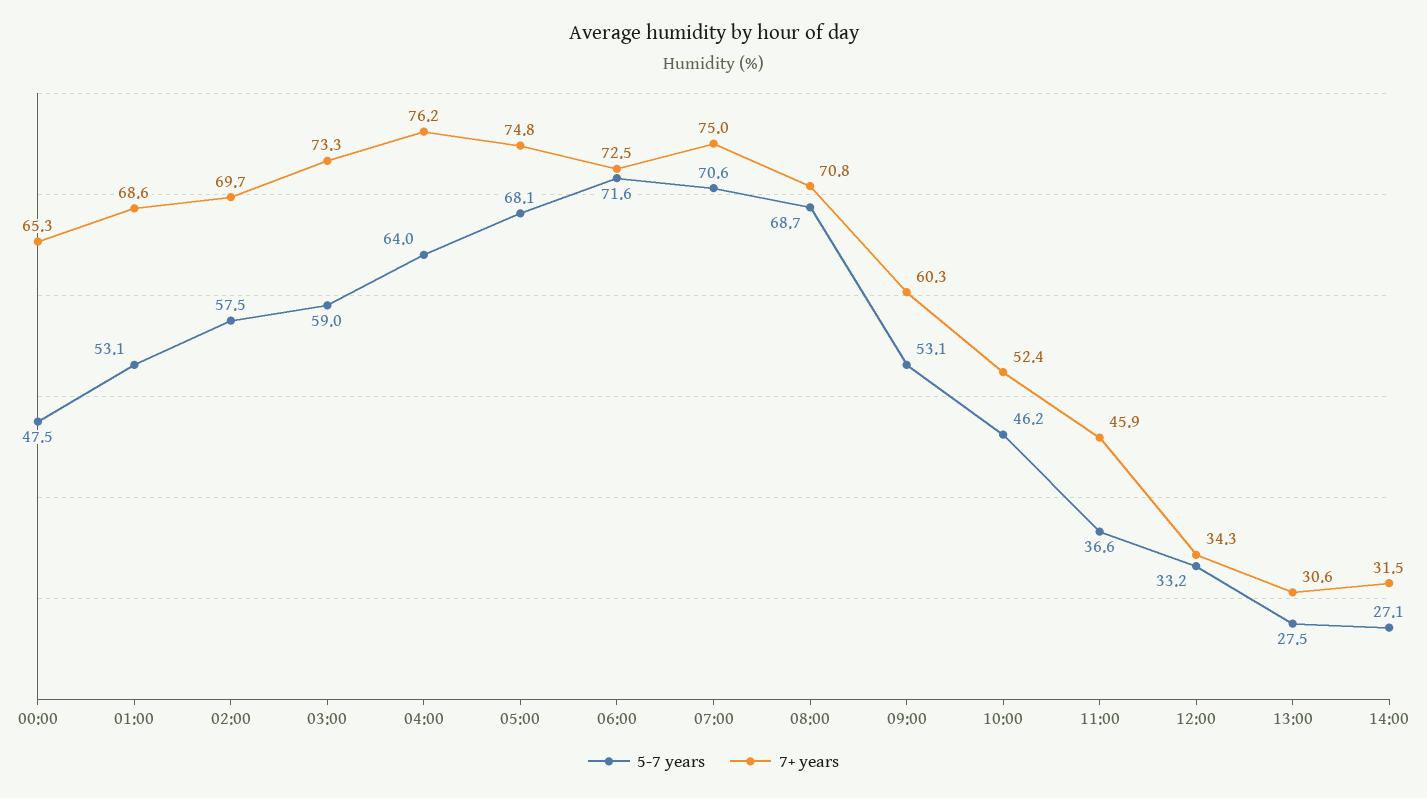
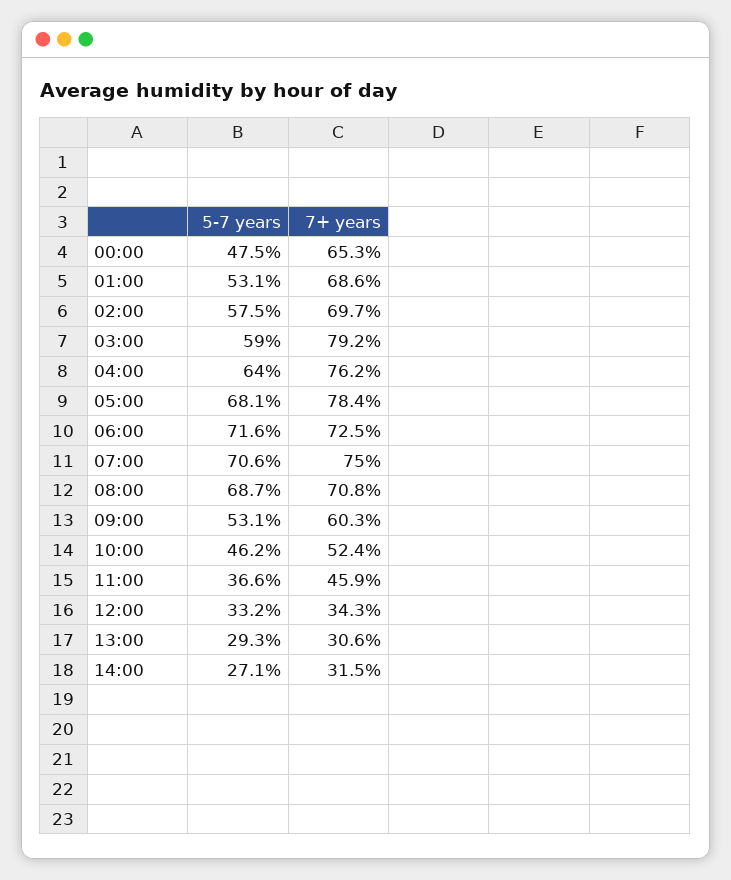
7+ years, 03:00: 73.3 -> 79.2
7+ years, 05:00: 74.8 -> 78.4
5-7 years, 13:00: 27.5 -> 29.3

